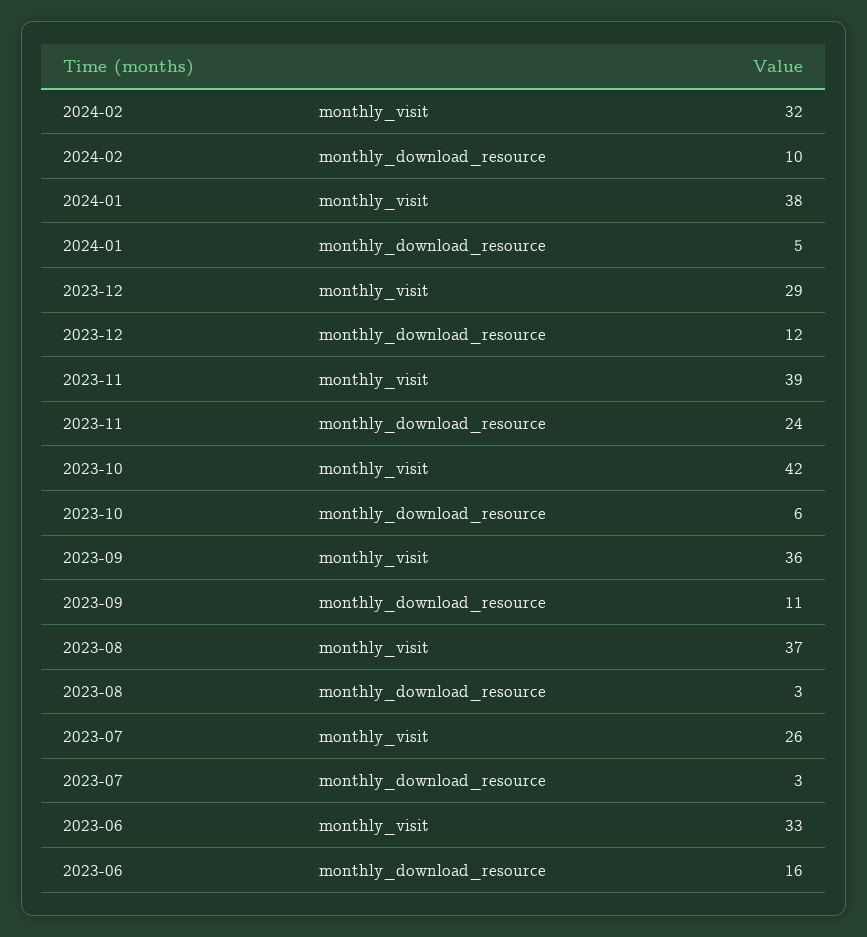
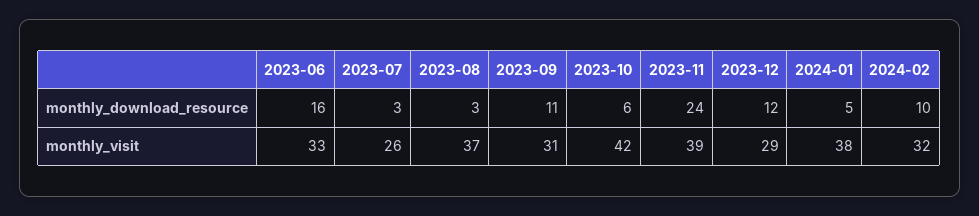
2023-09, monthly_visit: 36 -> 31

